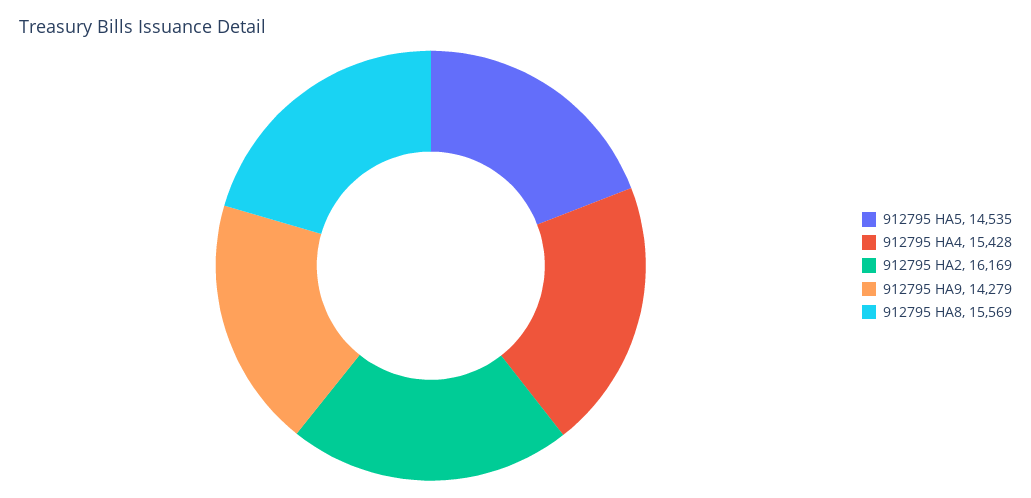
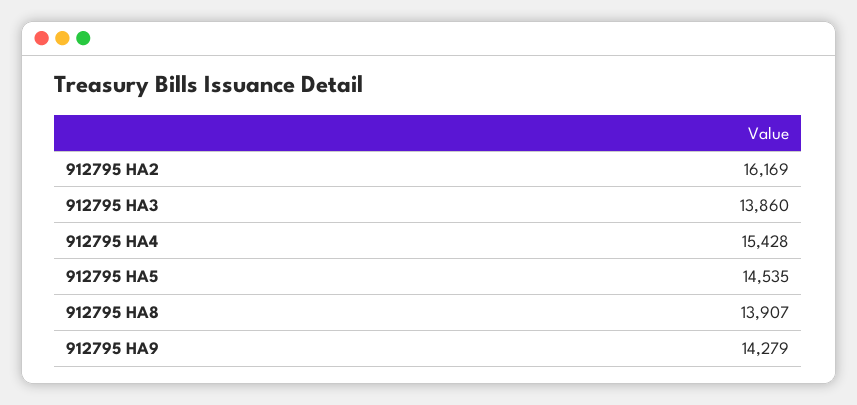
912795 HA8: 15569 -> 13907
912795 HA3: none -> 13860

